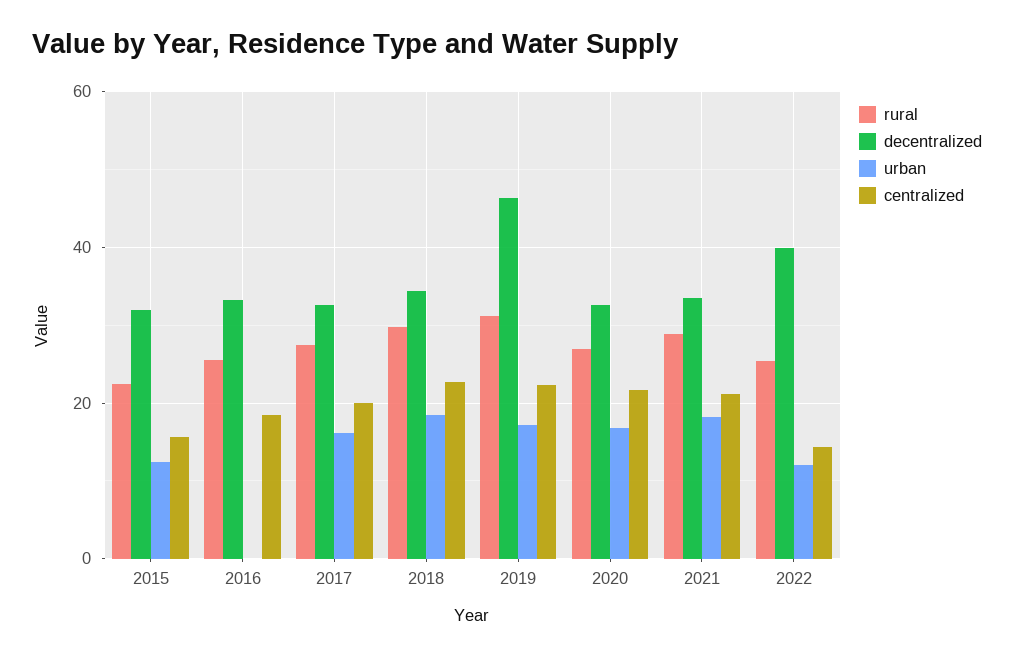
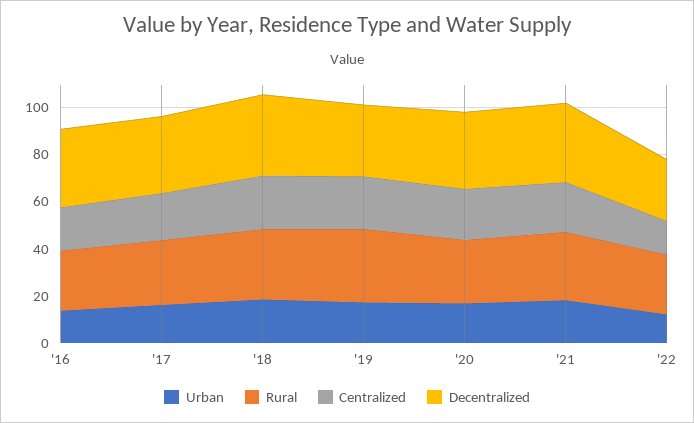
rural, 2015: 22 -> none
decentralized, 2015: 32 -> none
urban, 2015: 12 -> none
centralized, 2015: 16 -> none
urban, 2016: 0 -> 15
decentralized, 2019: 46 -> 30
decentralized, 2022: 40 -> 25

